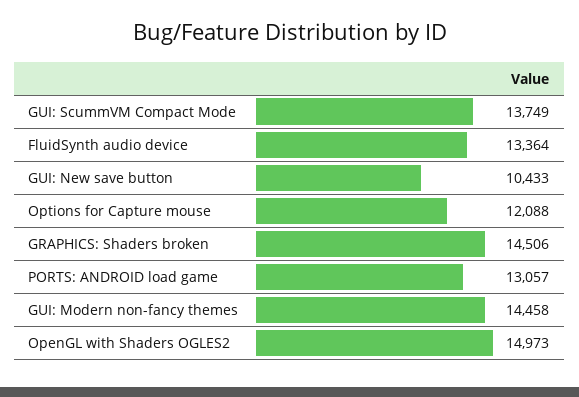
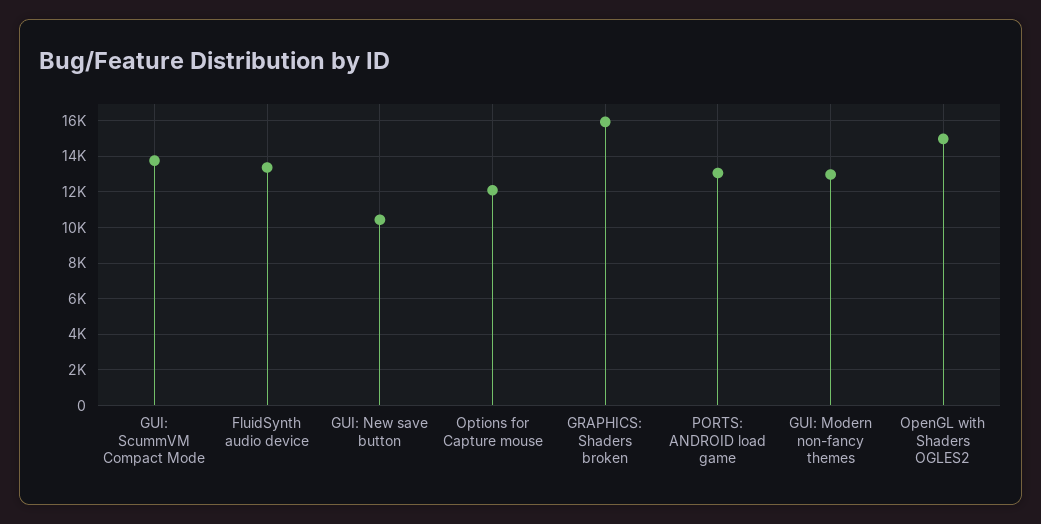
GRAPHICS: Shaders broken: 14506 -> 16000
GUI: Modern non-fancy themes: 14458 -> 13000

